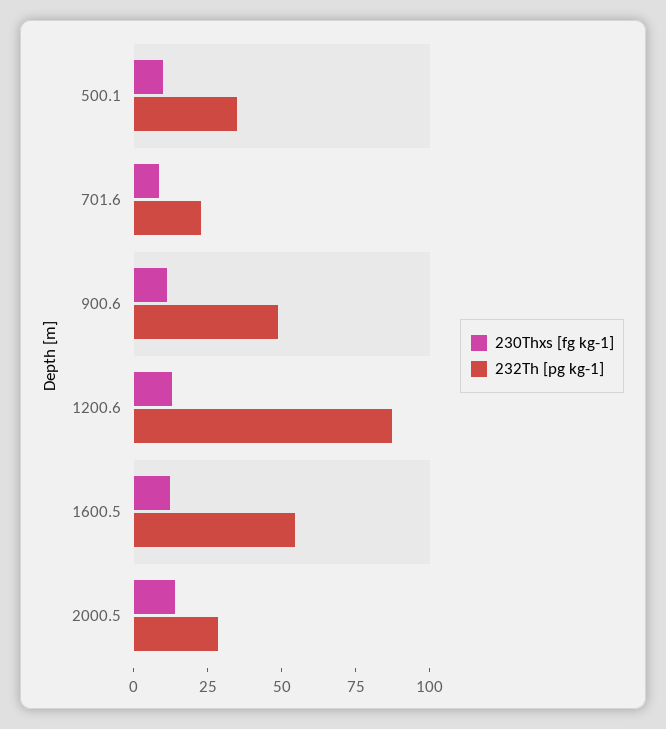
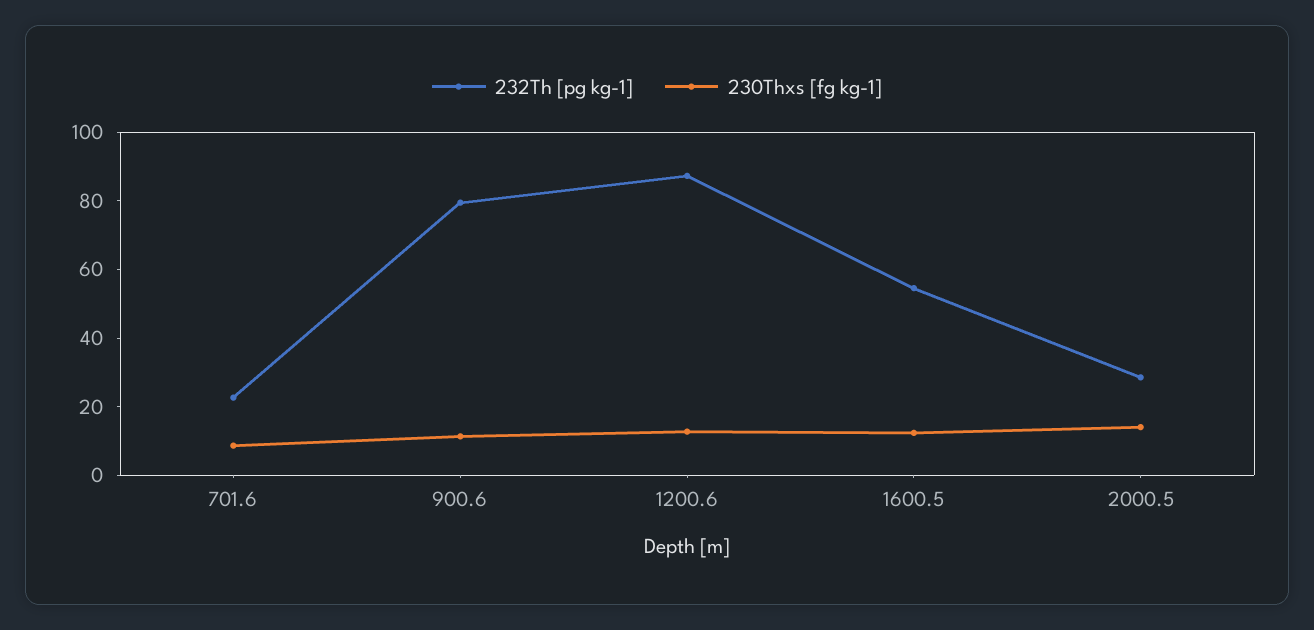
230Thxs [fg kg-1], 500.1: 10 -> none
232Th [pg kg-1], 500.1: 35 -> none
232Th [pg kg-1], 900.6: 50 -> 80

